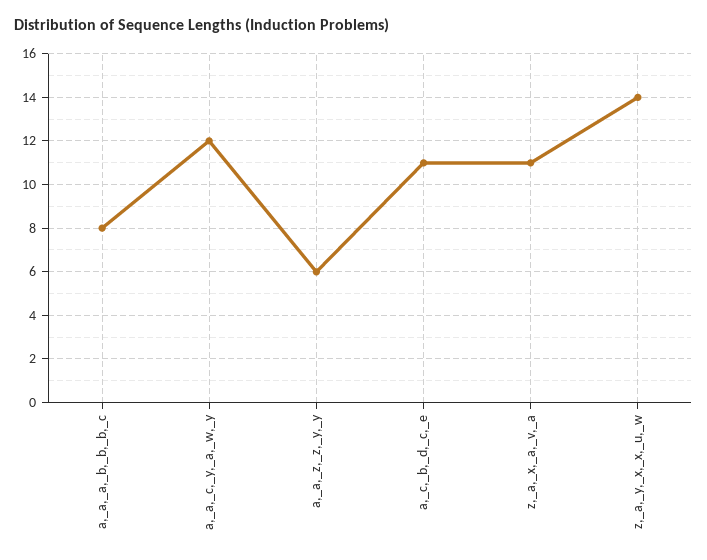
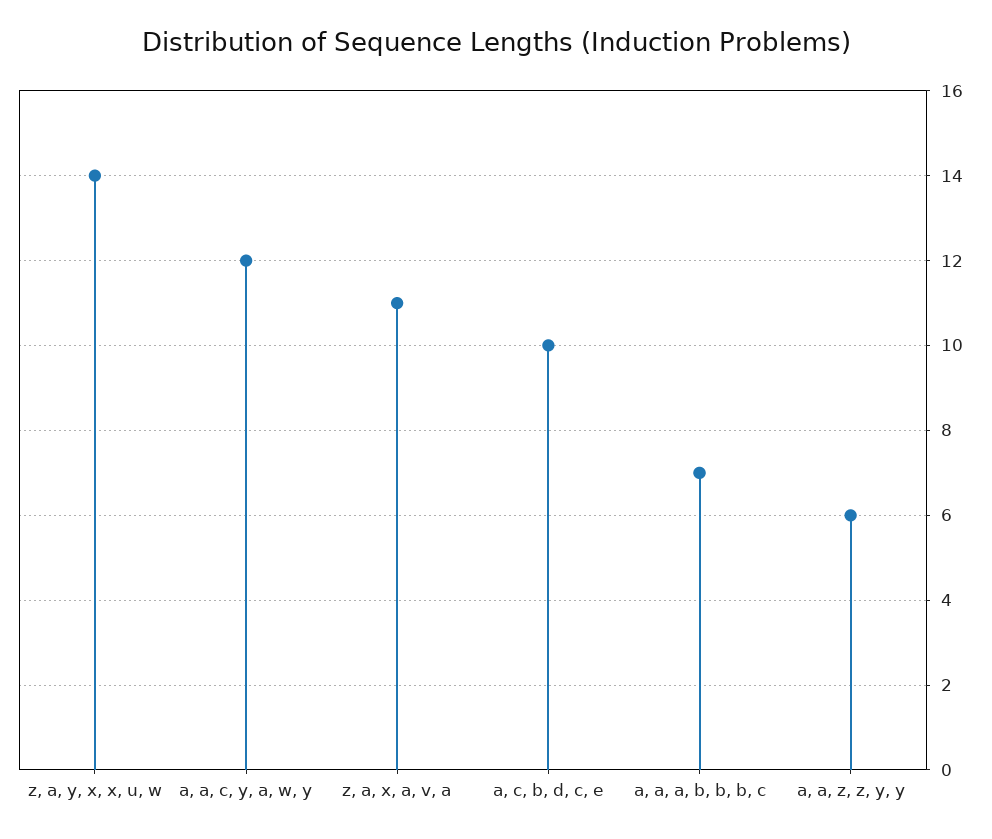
a,_a,_a,_b,_b,_b,_c: 8 -> 7
a,_c,_b,_d,_c,_e: 11 -> 10

